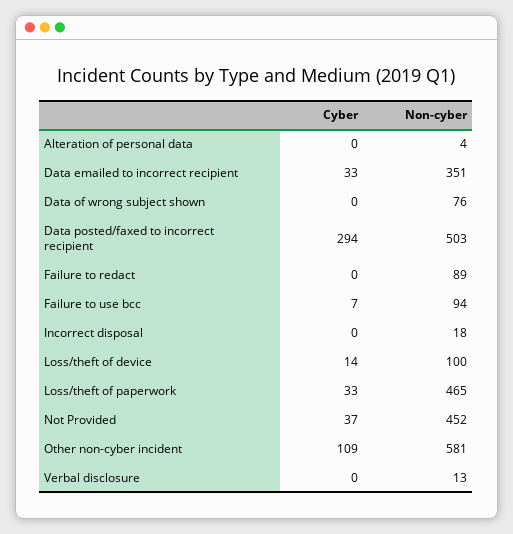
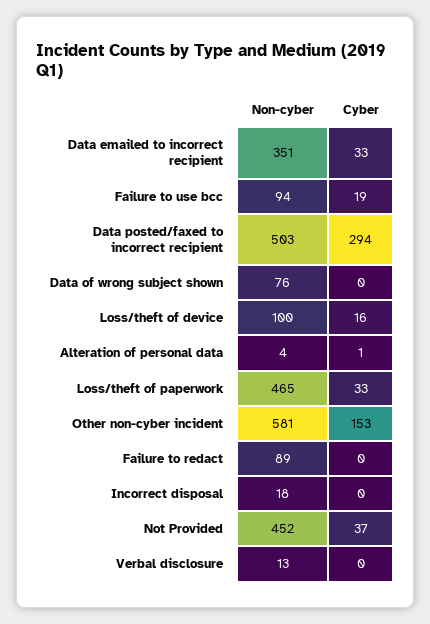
Cyber, Alteration of personal data: 0 -> 1
Cyber, Failure to use bcc: 7 -> 19
Cyber, Loss/theft of device: 14 -> 16
Cyber, Other non-cyber incident: 109 -> 153

